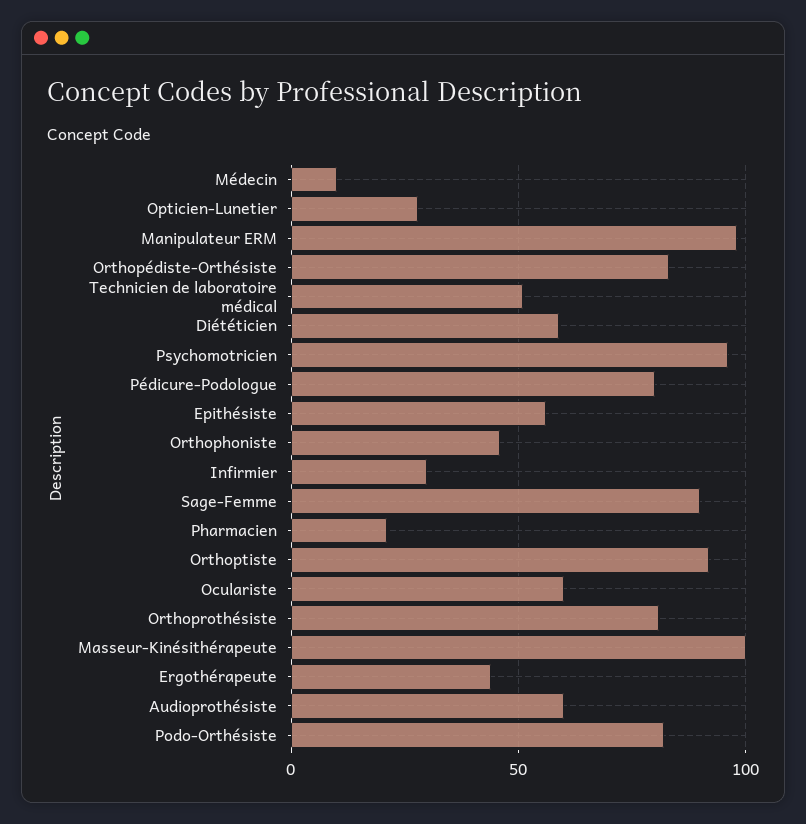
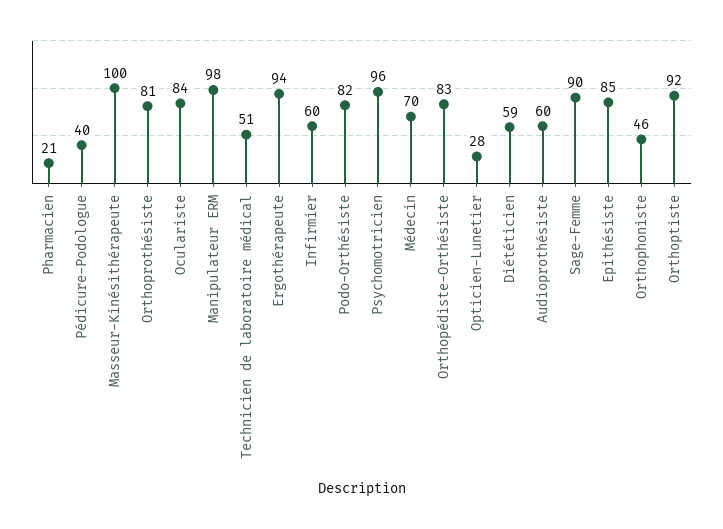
Médecin: 10 -> 70
Pédicure-Podologue: 80 -> 40
Epithésiste: 55 -> 85
Infirmier: 30 -> 60
Oculariste: 60 -> 84
Ergothérapeute: 45 -> 94

